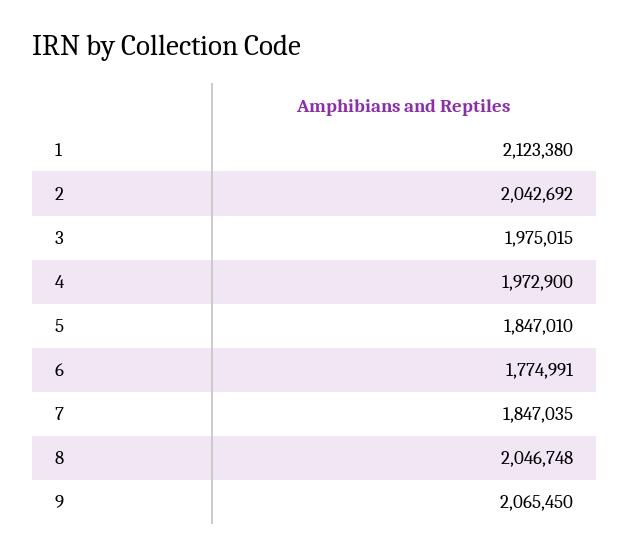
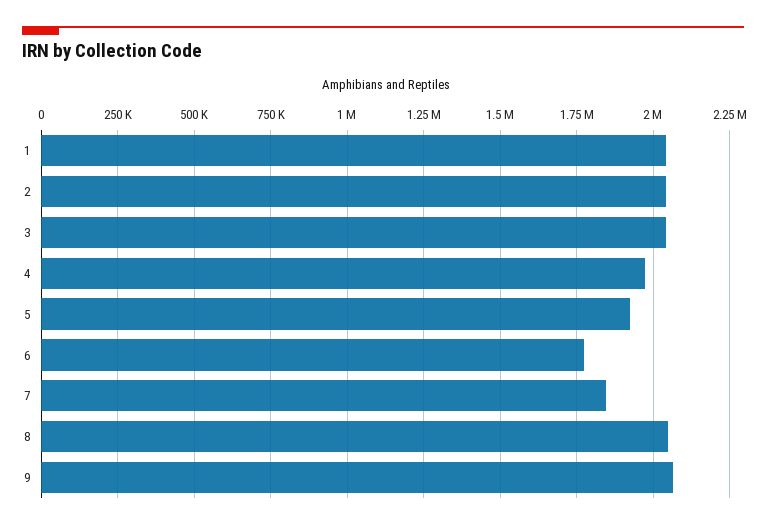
1: 2123380 -> 2050000
3: 1975015 -> 2050000
5: 1847010 -> 1925000

